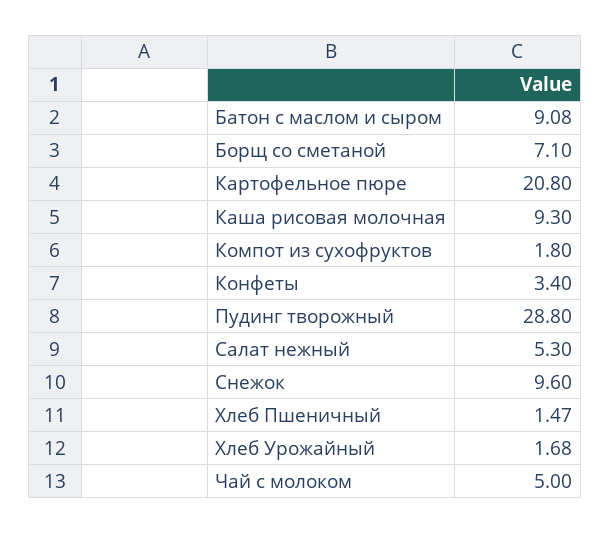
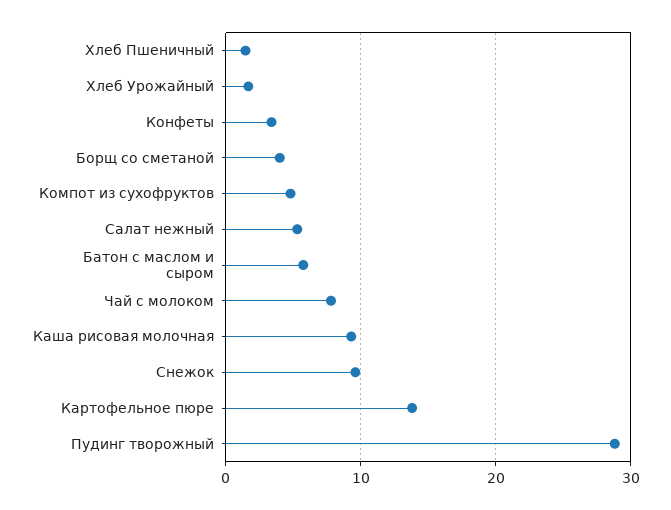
Батон с маслом и сыром: 9.08 -> 6
Борщ со сметаной: 7.1 -> 4
Картофельное пюре: 20.8 -> 14
Компот из сухофруктов: 1.8 -> 5
Чай с молоком: 5 -> 8

